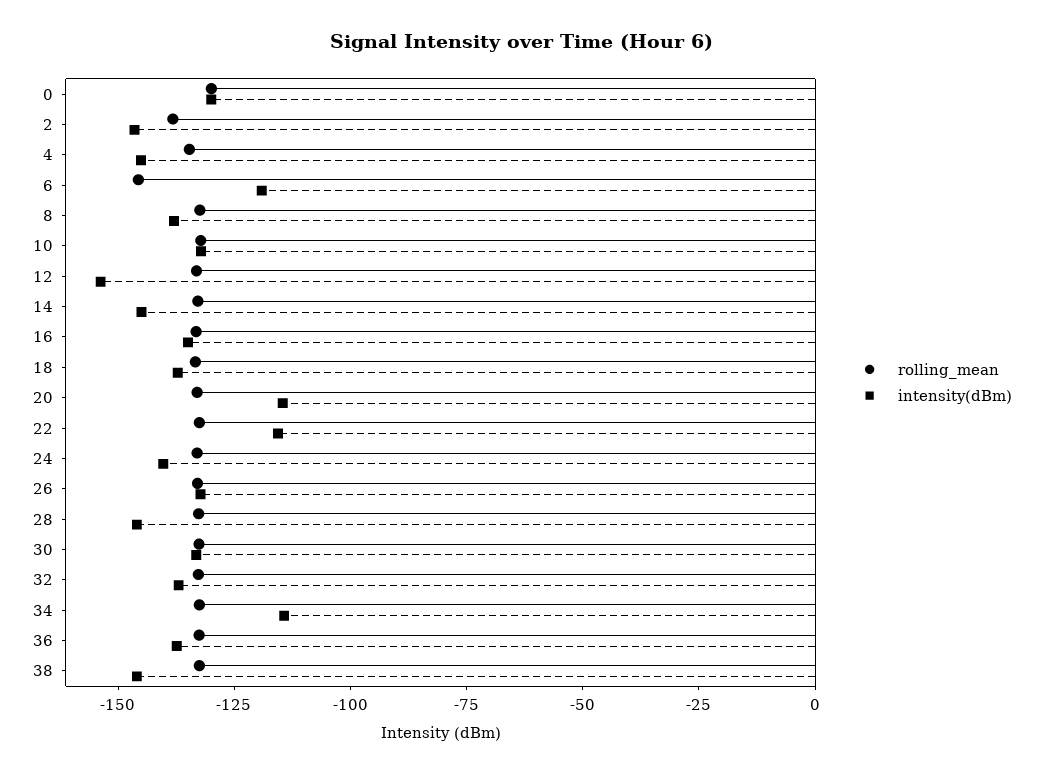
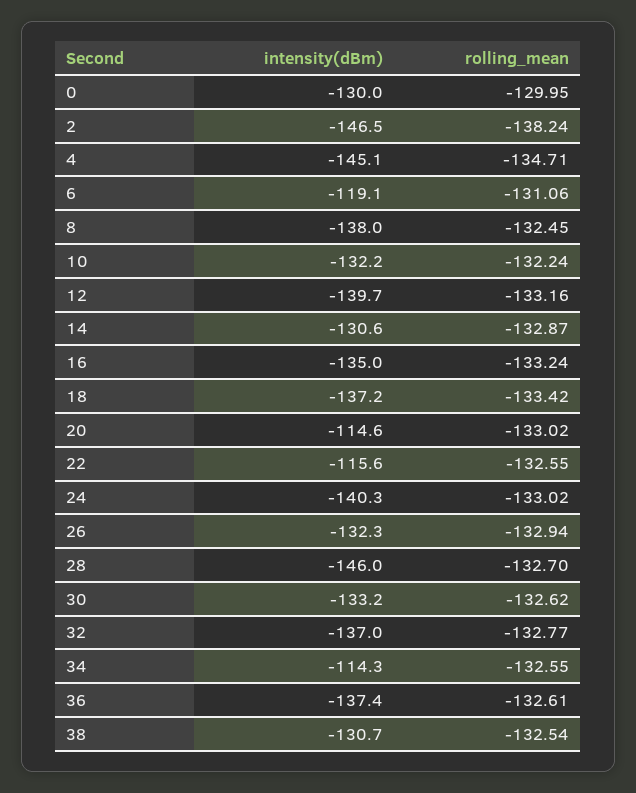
rolling_mean, 6: -145 -> -131.06
intensity(dBm), 12: -155 -> -139.7
intensity(dBm), 14: -145 -> -130.6
intensity(dBm), 38: -145 -> -130.7

